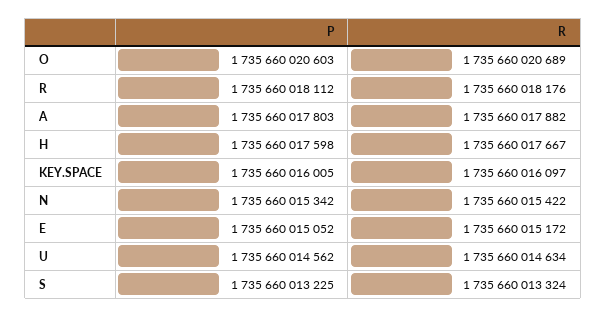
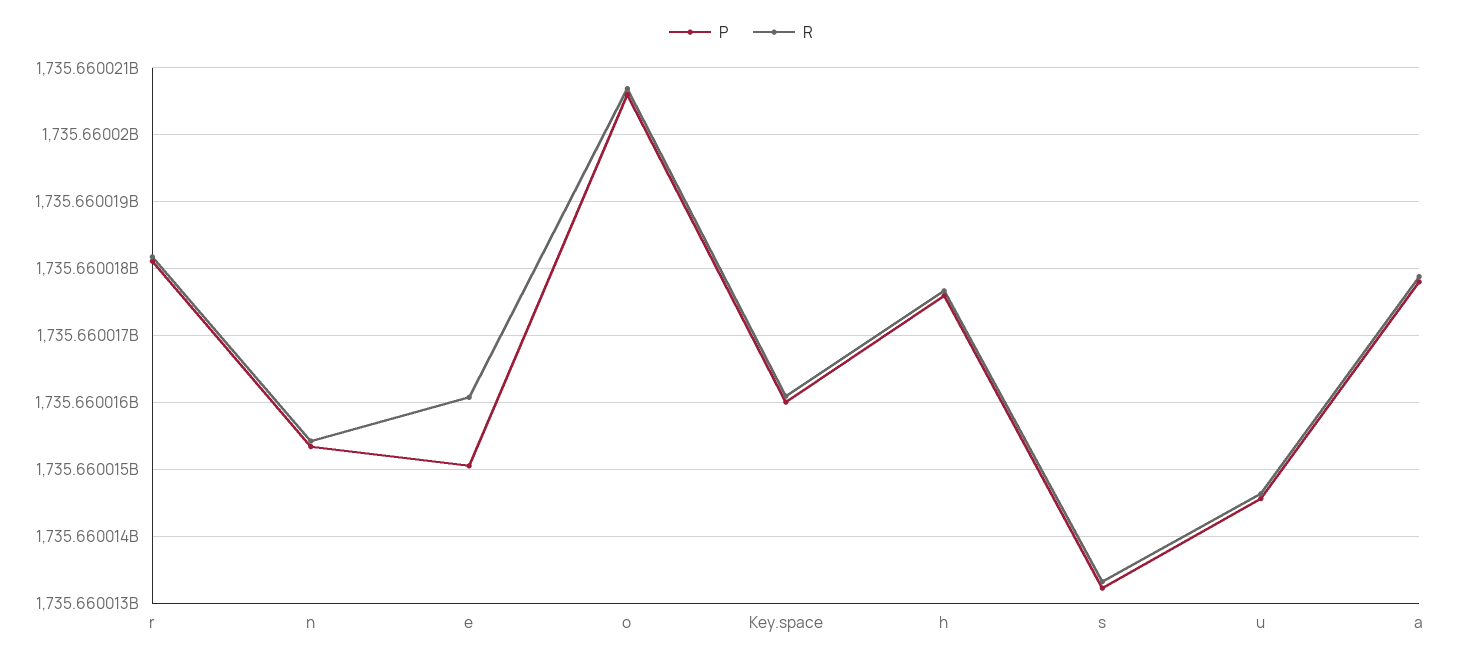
R, E: 1735660015172 -> 1735660016100

